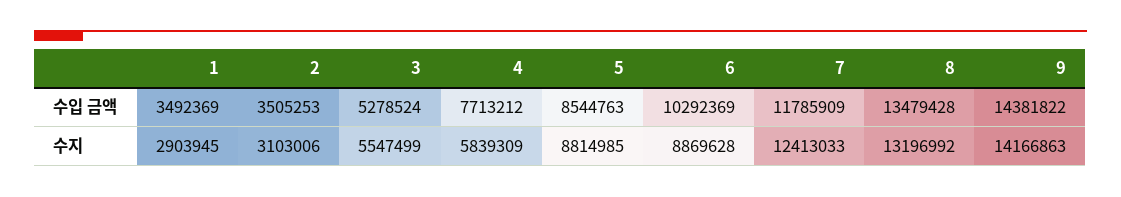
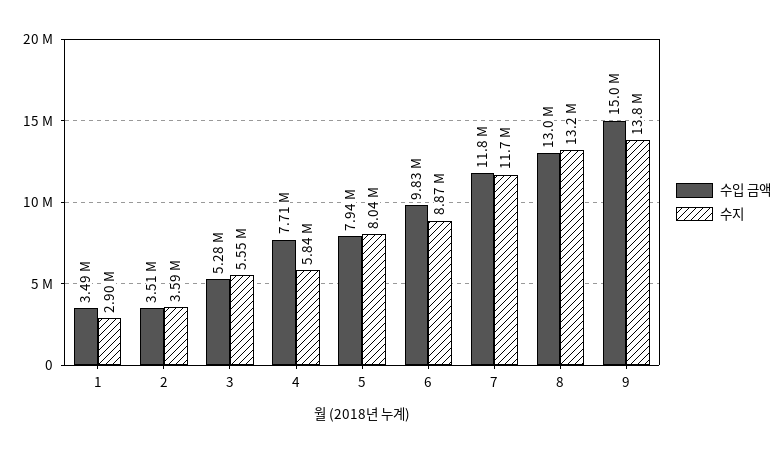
수입 금액, 5: 8544763 -> 7940000
수입 금액, 6: 10292369 -> 9830000
수입 금액, 8: 13479428 -> 13000000
수입 금액, 9: 14381822 -> 15000000
수지, 2: 3103006 -> 3590000
수지, 5: 8814985 -> 8040000
수지, 7: 12413033 -> 11700000
수지, 9: 14166863 -> 13800000

